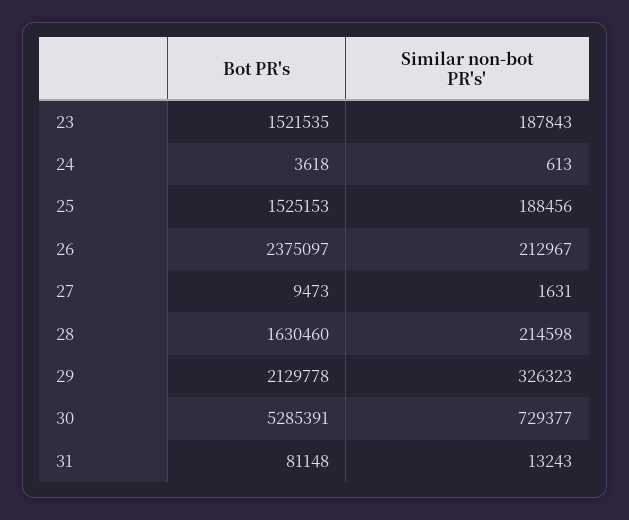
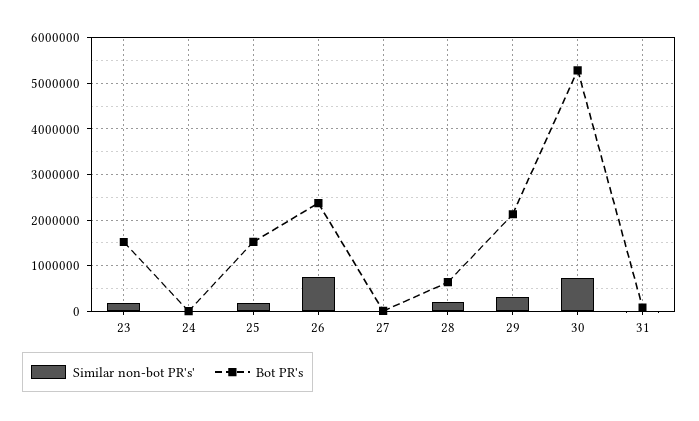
Similar non-bot PR's', 26: 212967 -> 800000
Bot PR's, 28: 1630460 -> 600000

